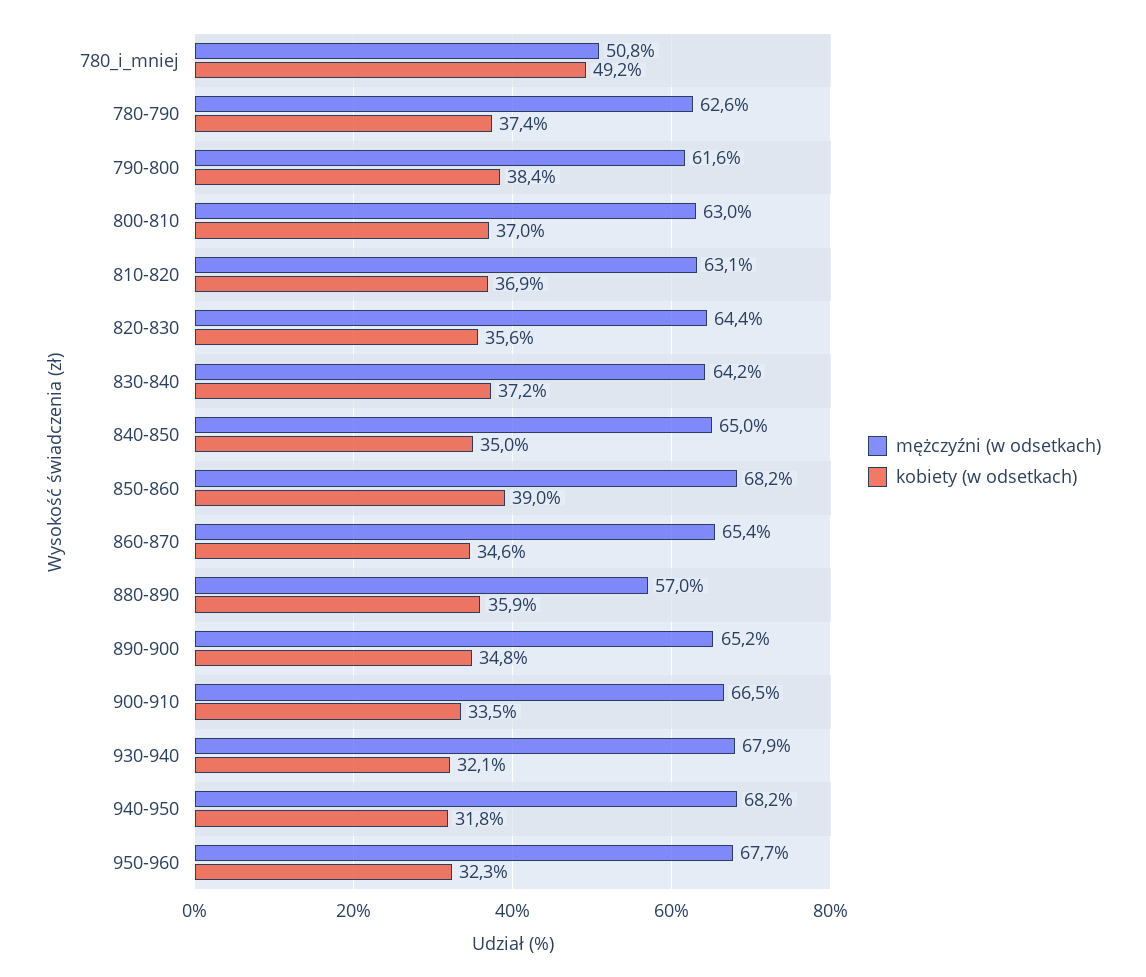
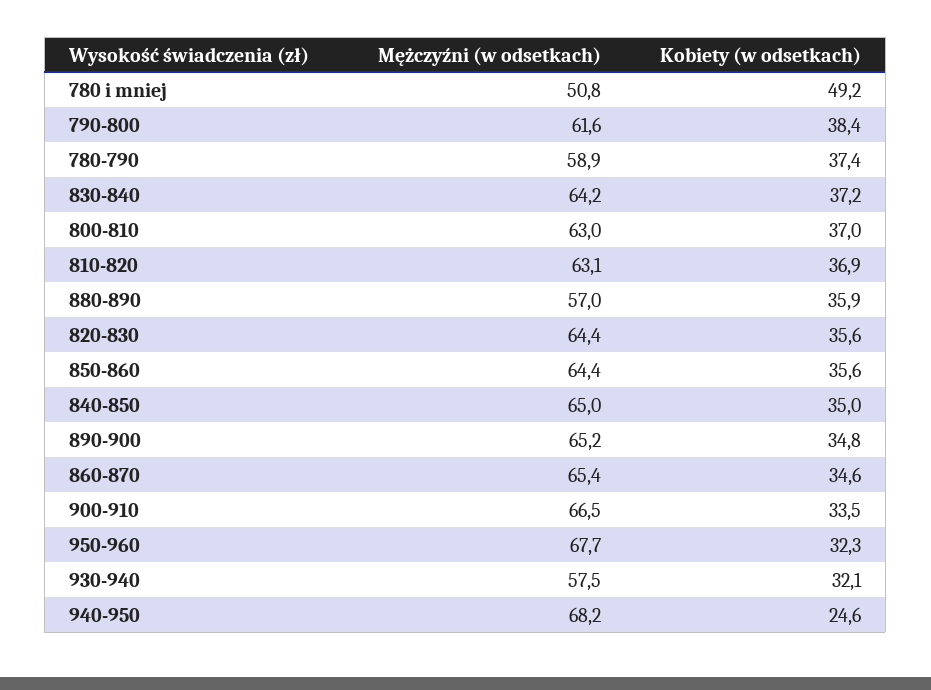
mężczyźni (w odsetkach), 780-790: 62.6 -> 58.9
mężczyźni (w odsetkach), 850-860: 68.2 -> 64.4
kobiety (w odsetkach), 850-860: 39 -> 35.6
mężczyźni (w odsetkach), 930-940: 67.9 -> 57.5
kobiety (w odsetkach), 940-950: 31.8 -> 24.6

